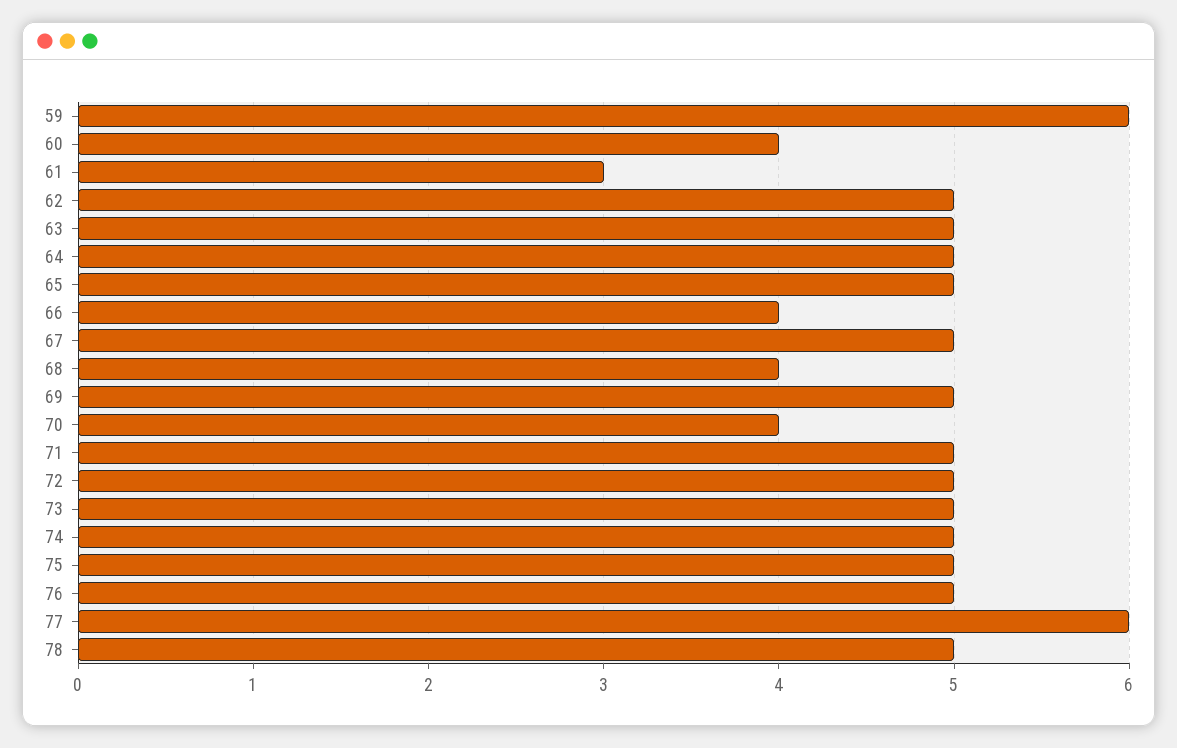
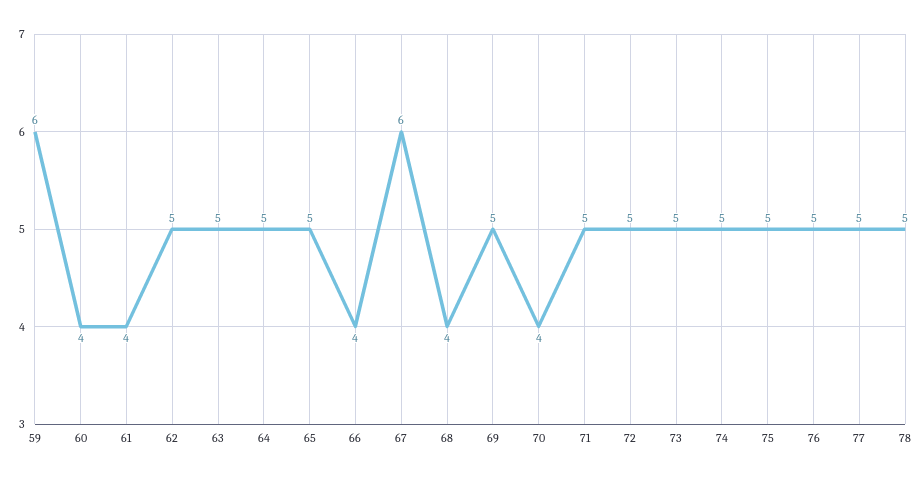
61: 3 -> 4
67: 5 -> 6
77: 6 -> 5

